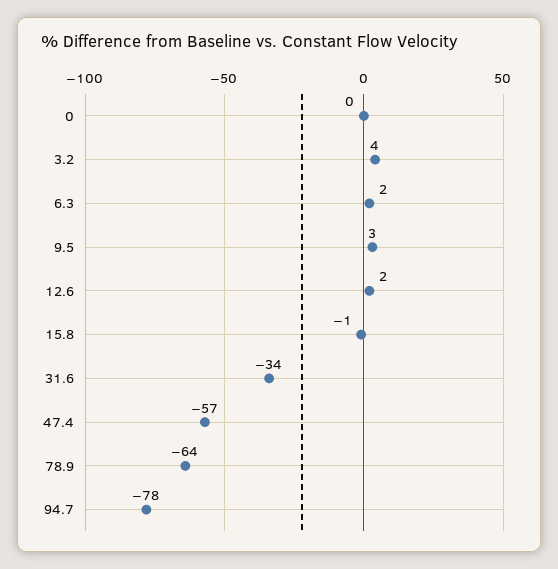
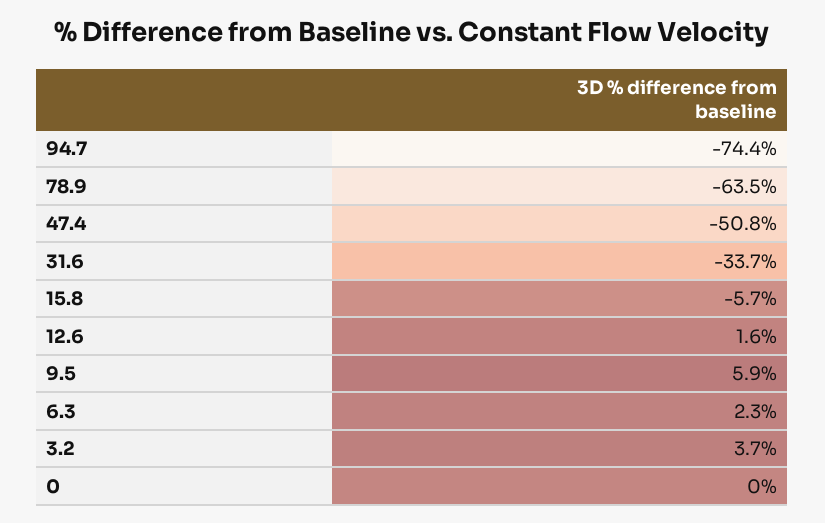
9.5: 3 -> 5.9
15.8: -1 -> -5.7
47.4: -57 -> -50.8
94.7: -78 -> -74.4

